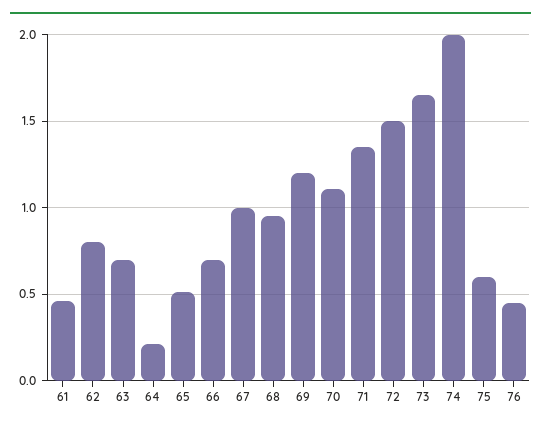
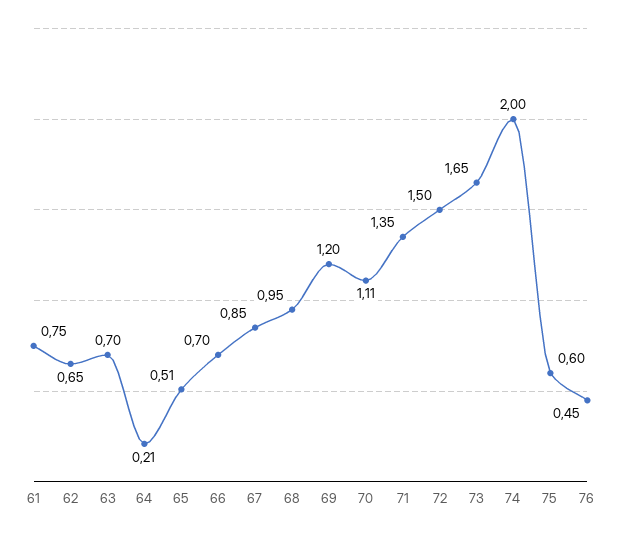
61: 0.45 -> 0.75
62: 0.8 -> 0.65
67: 1 -> 0.85

